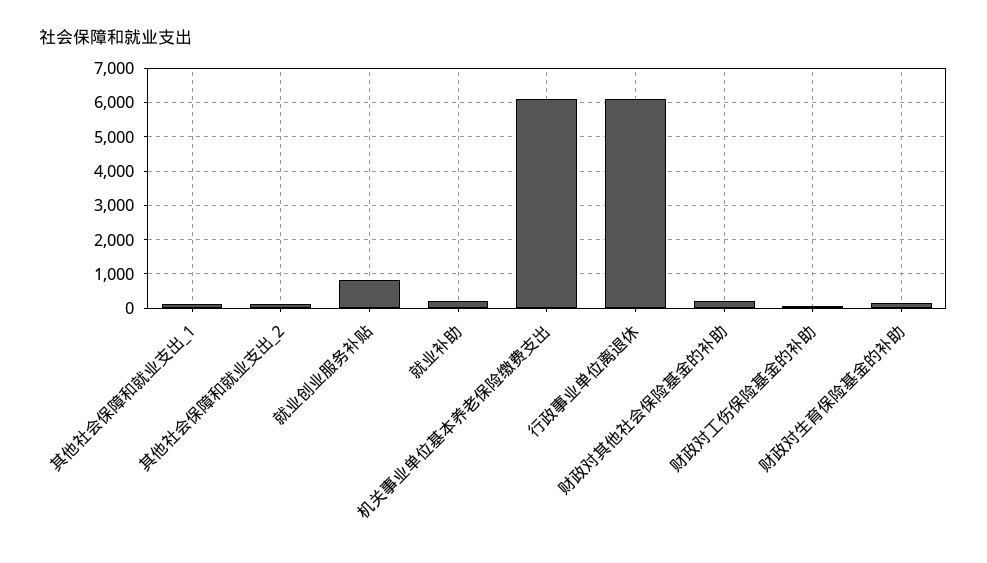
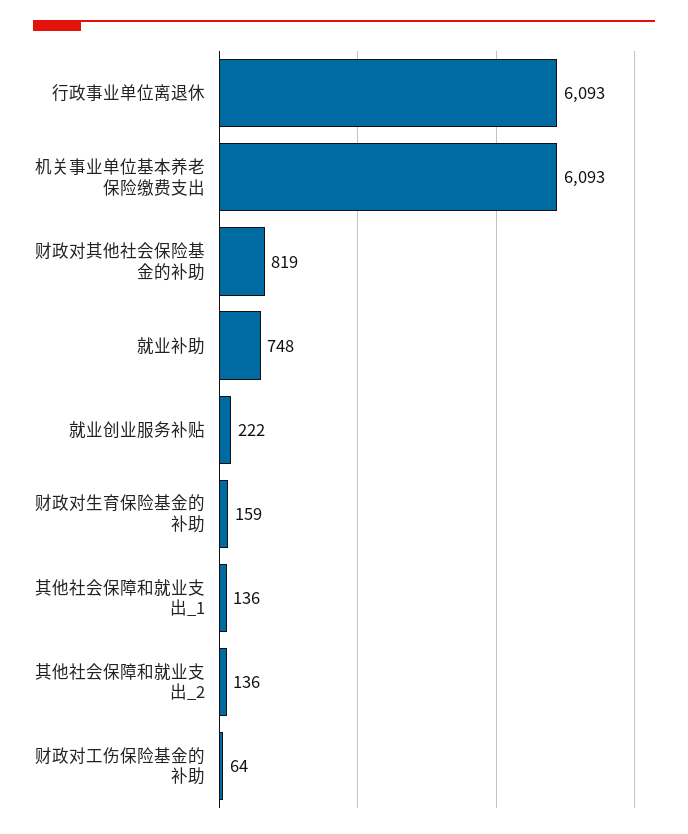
就业创业服务补贴: 800 -> 222
就业补助: 200 -> 748
财政对其他社会保险基金的补助: 200 -> 819

